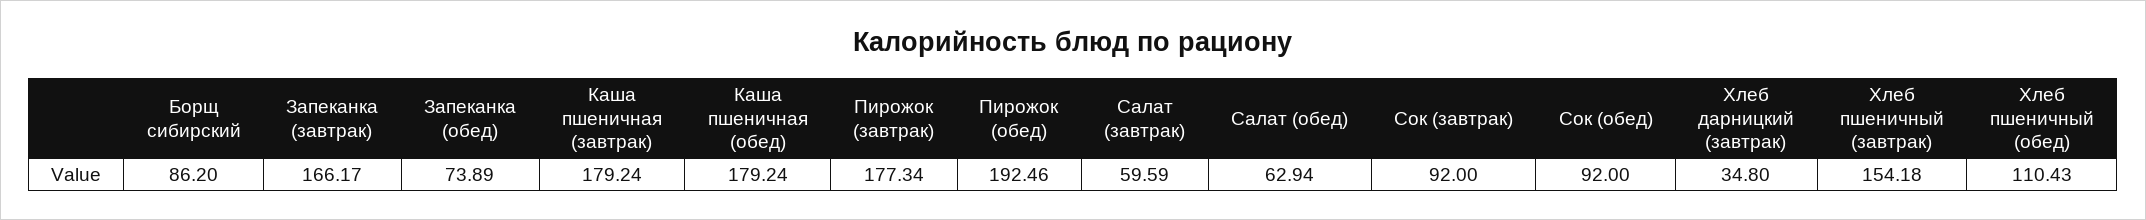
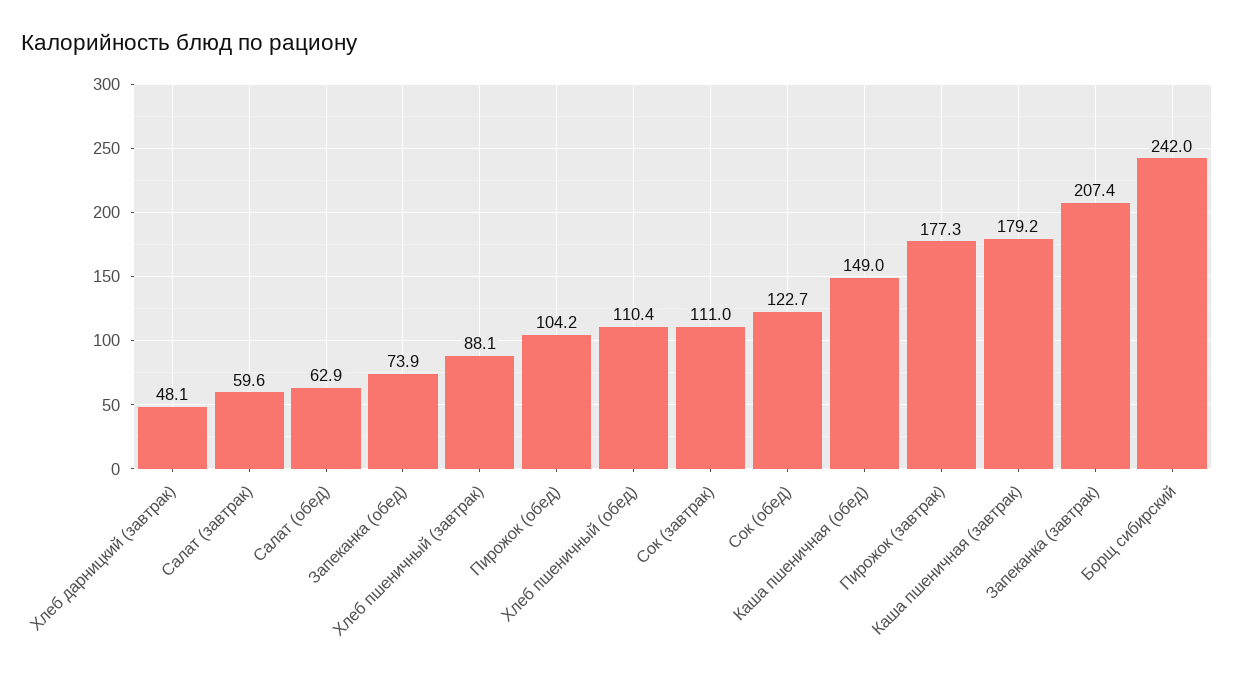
Борщ сибирский: 86.2 -> 242
Запеканка (завтрак): 166.17 -> 207.4
Каша пшеничная (обед): 179.24 -> 149
Пирожок (обед): 192.46 -> 104.2
Сок (завтрак): 92 -> 111
Сок (обед): 92 -> 122.7
Хлеб дарницкий (завтрак): 34.8 -> 48.1
Хлеб пшеничный (завтрак): 154.18 -> 88.1

